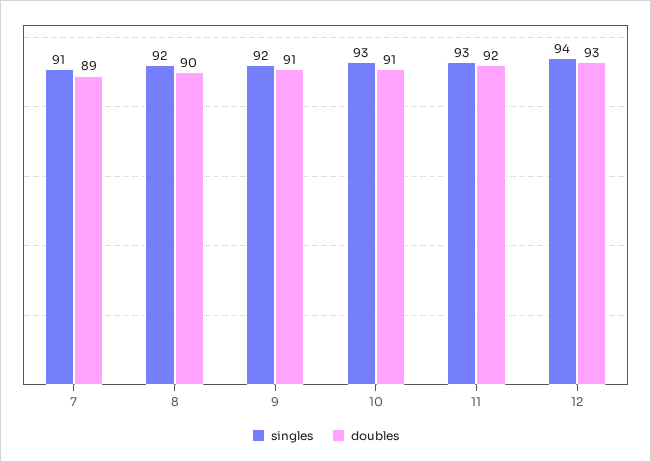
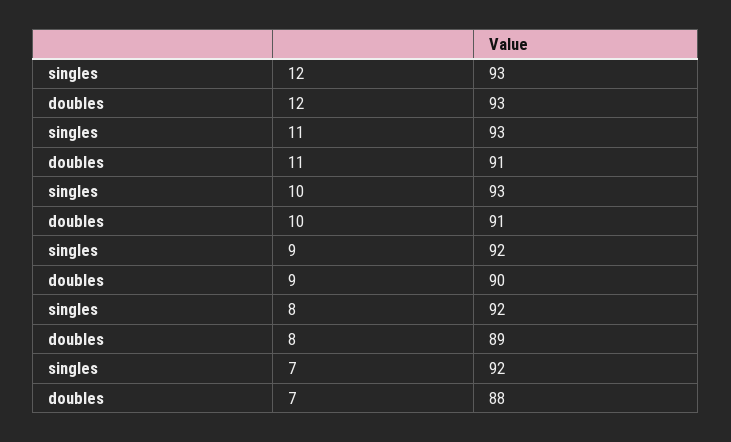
singles, 7: 91 -> 92
doubles, 7: 89 -> 88
doubles, 8: 90 -> 89
doubles, 9: 91 -> 90
doubles, 11: 92 -> 91
singles, 12: 94 -> 93

